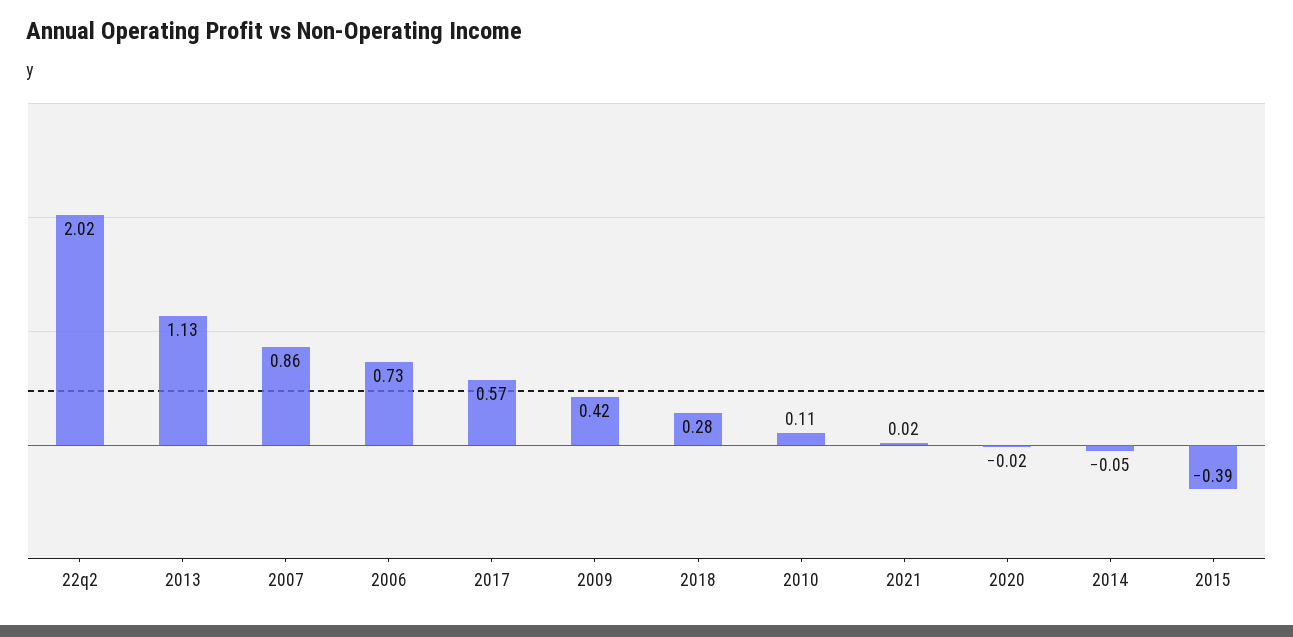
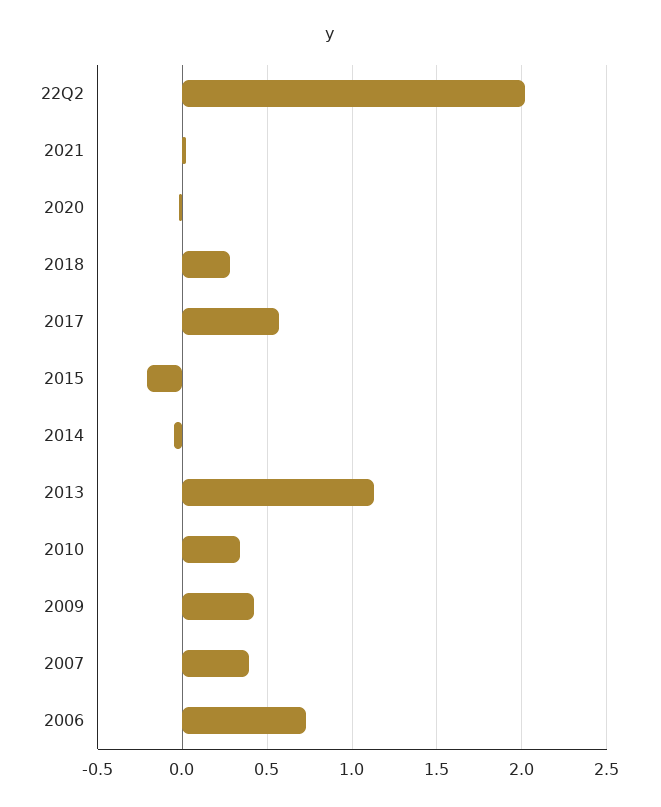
2007: 0.86 -> 0.4
2010: 0.11 -> 0.35
2015: -0.39 -> -0.2

